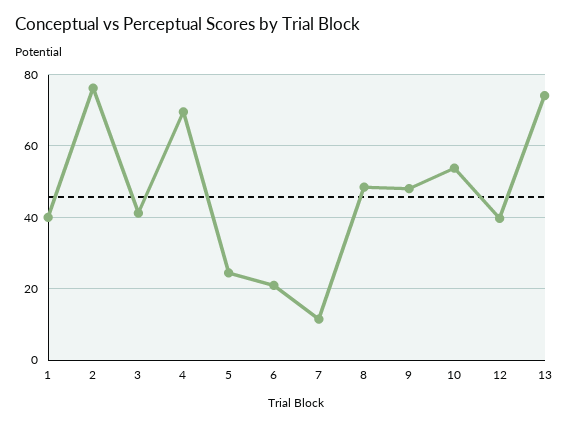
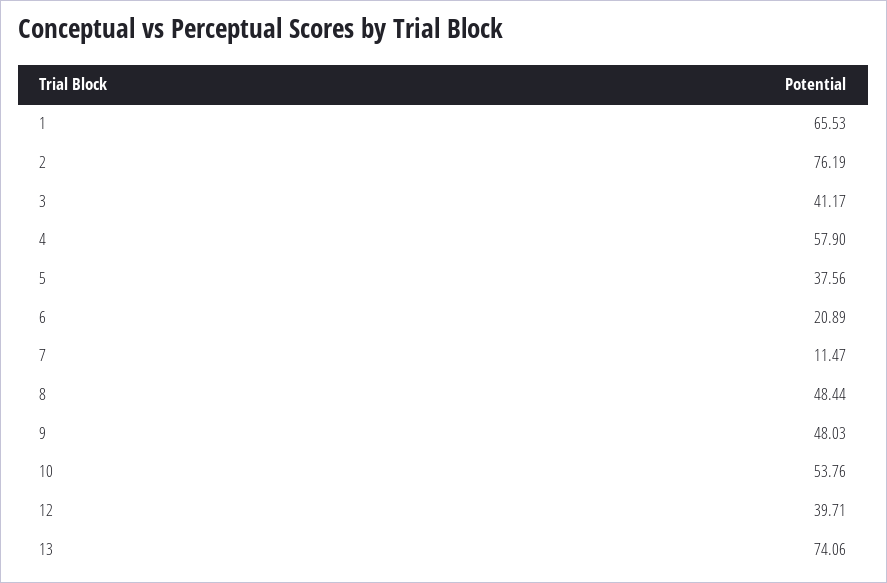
1: 40 -> 65.53
4: 70 -> 57.9
5: 24 -> 37.56

